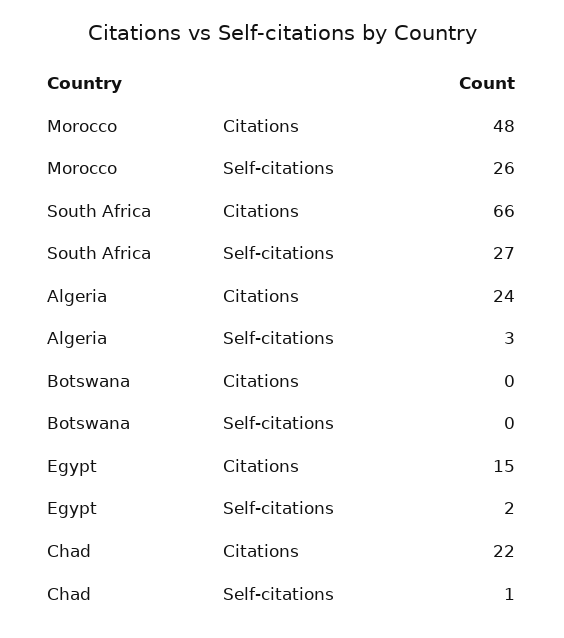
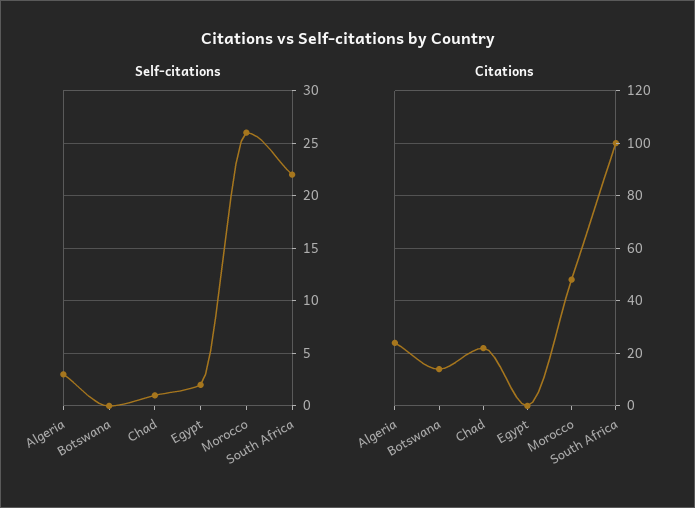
Citations, South Africa: 66 -> 100
Self-citations, South Africa: 27 -> 22
Citations, Botswana: 0 -> 15
Citations, Egypt: 15 -> 0

